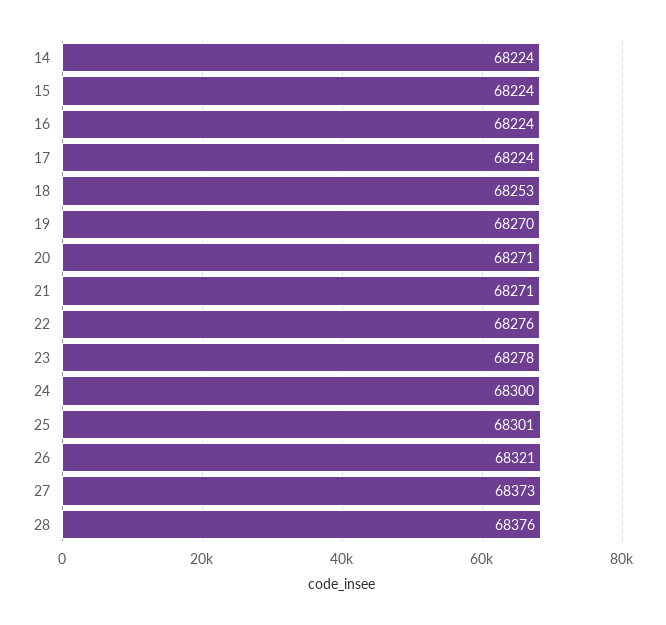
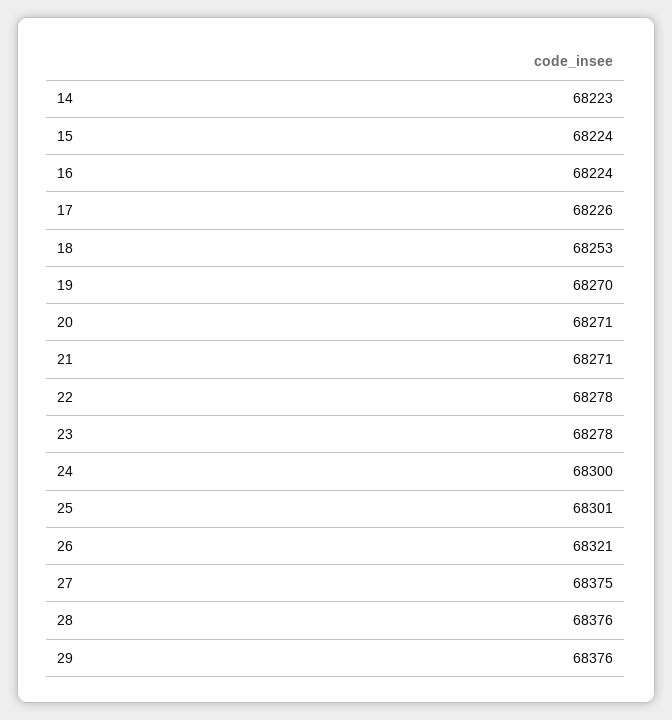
14: 68224 -> 68223
17: 68224 -> 68226
22: 68276 -> 68278
27: 68373 -> 68375
29: none -> 68376

